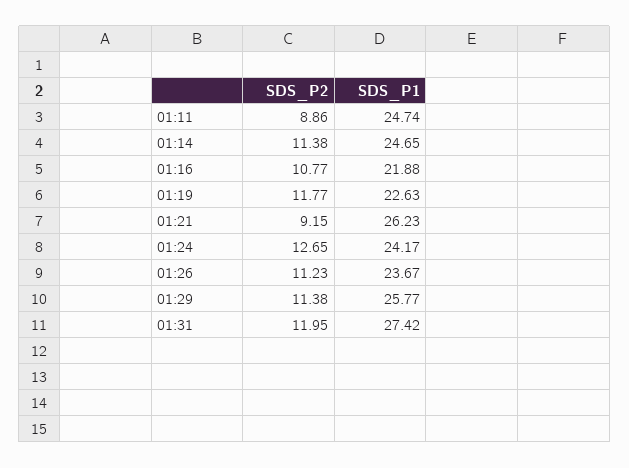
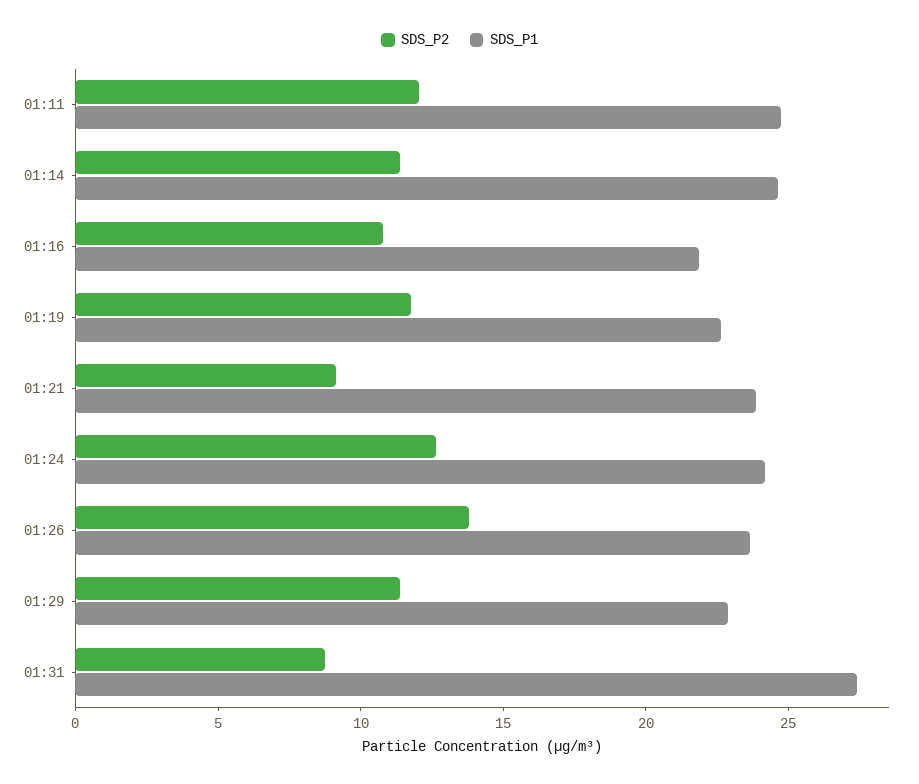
SDS_P2, 01:11: 8.86 -> 12
SDS_P1, 01:21: 26.23 -> 24
SDS_P2, 01:26: 11.23 -> 14
SDS_P1, 01:29: 25.77 -> 23
SDS_P2, 01:31: 11.95 -> 9

